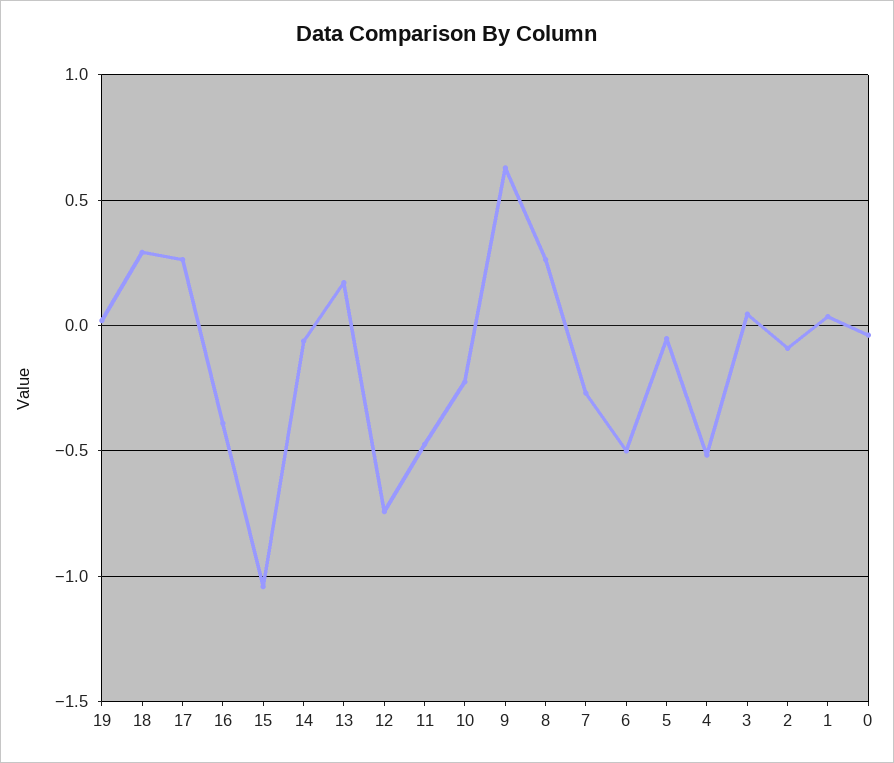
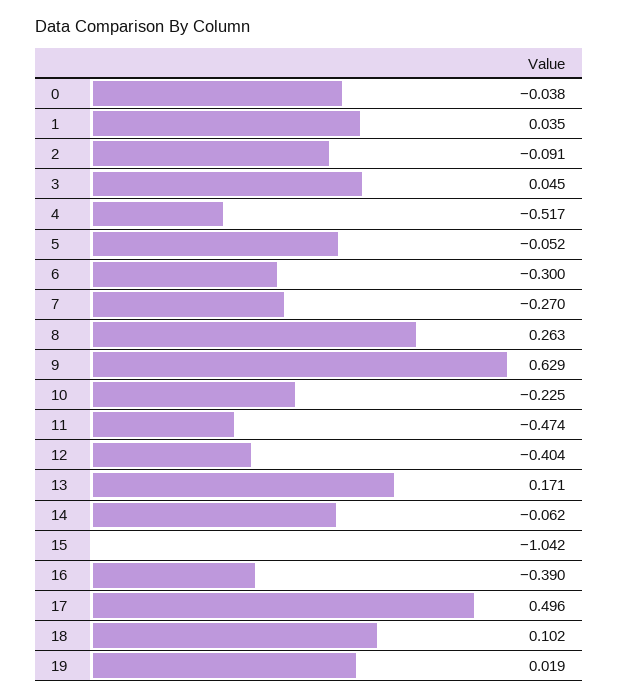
18: 0.3 -> 0.102
17: 0.25 -> 0.496
12: -0.75 -> -0.404
6: -0.5 -> -0.3

